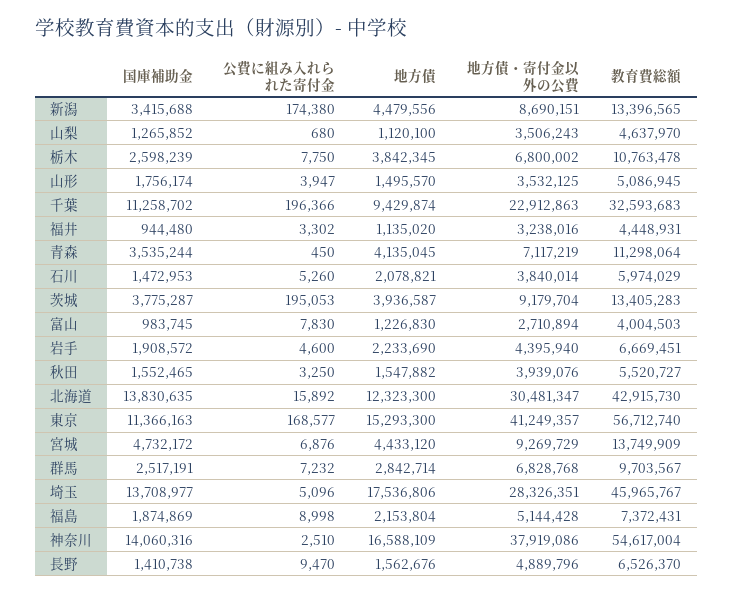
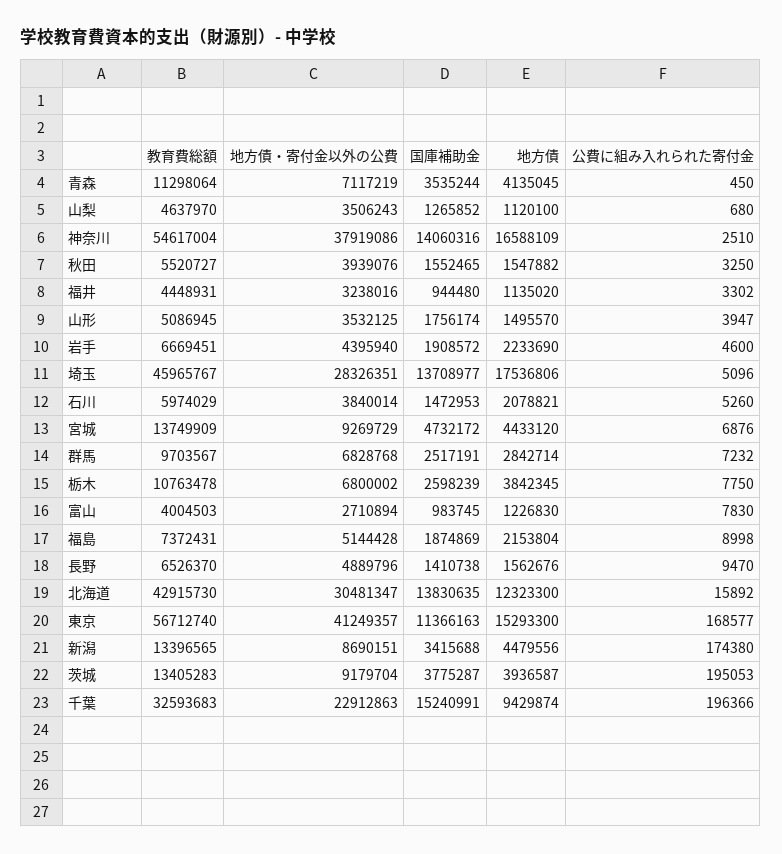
国庫補助金, 千葉: 11258702 -> 15240991

